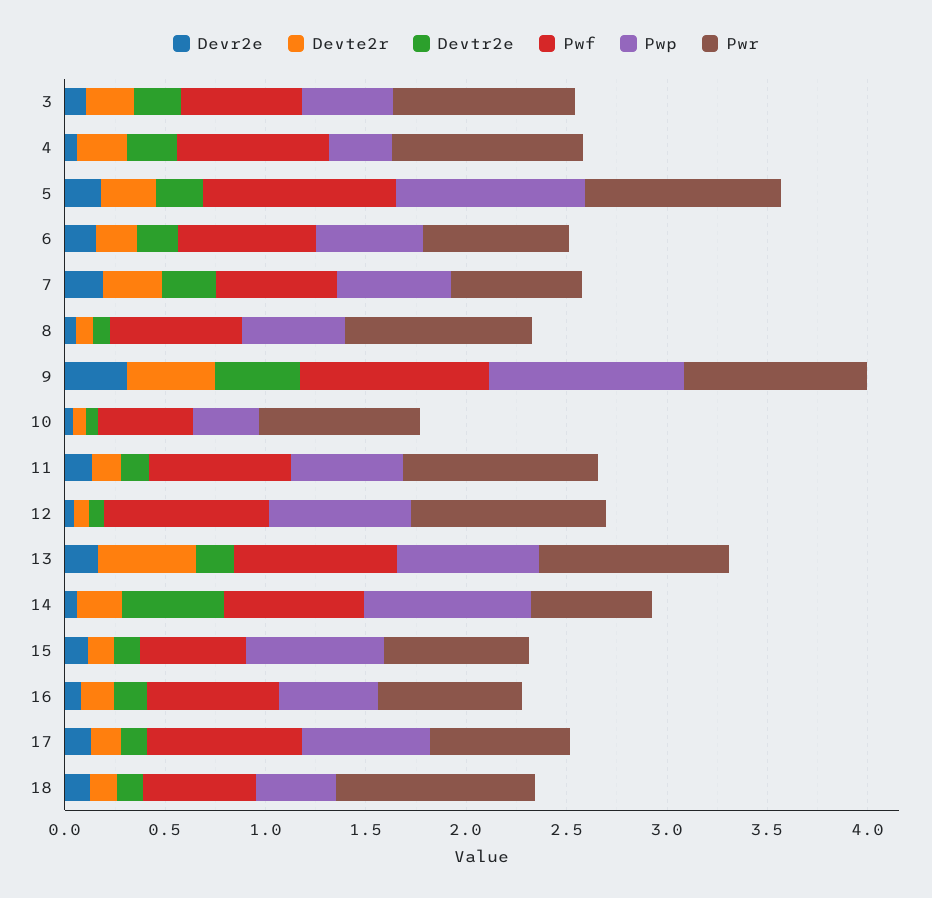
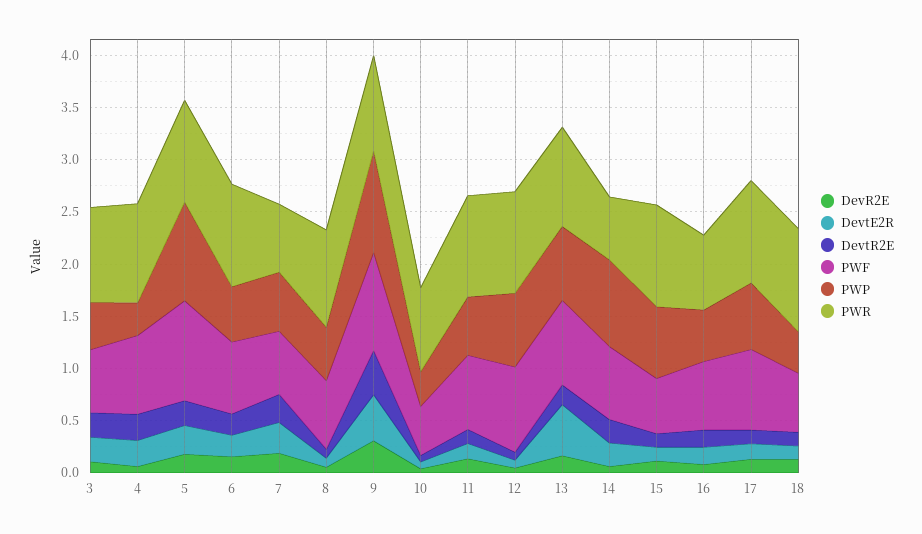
Pwr, 6: 0.7 -> 1
Devtr2e, 14: 0.5 -> 0.2
Pwr, 15: 0.7 -> 1
Pwr, 17: 0.7 -> 1

